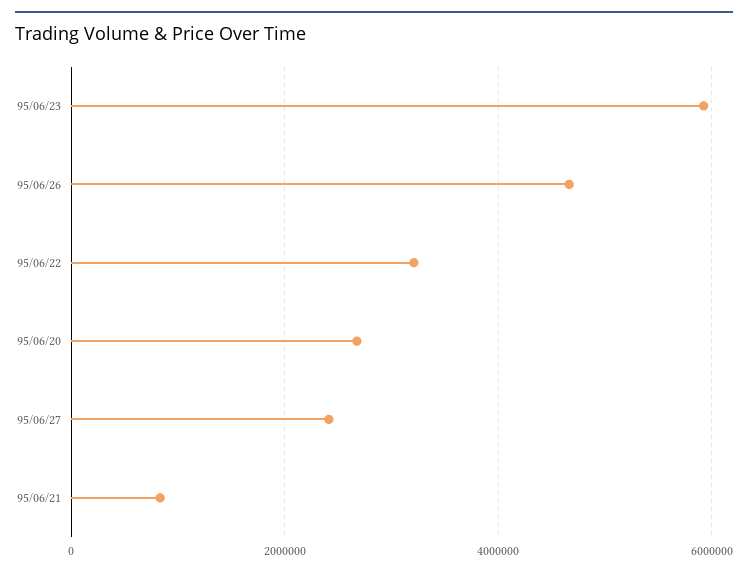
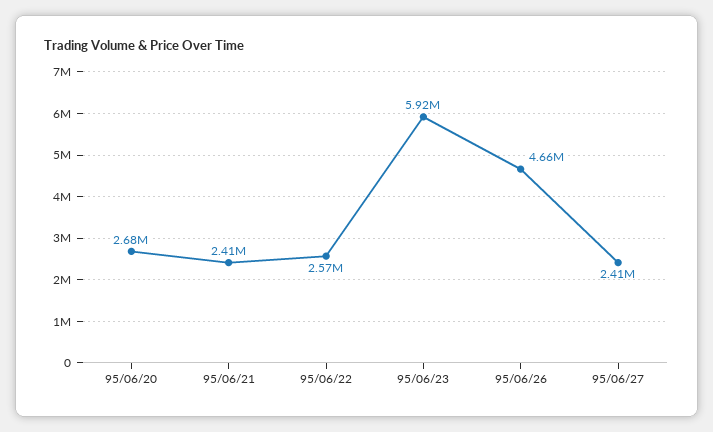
95/06/22: 3200000 -> 2570000
95/06/21: 800000 -> 2410000

